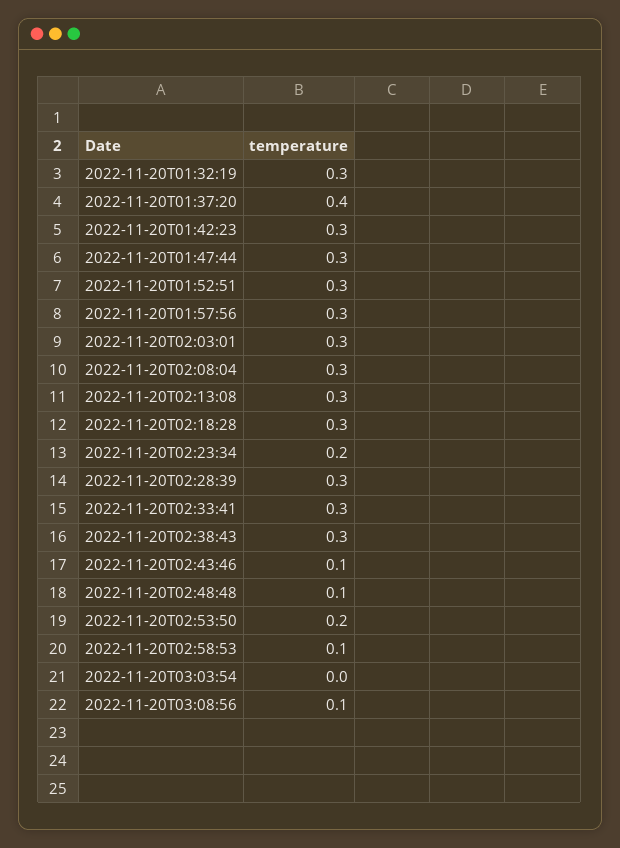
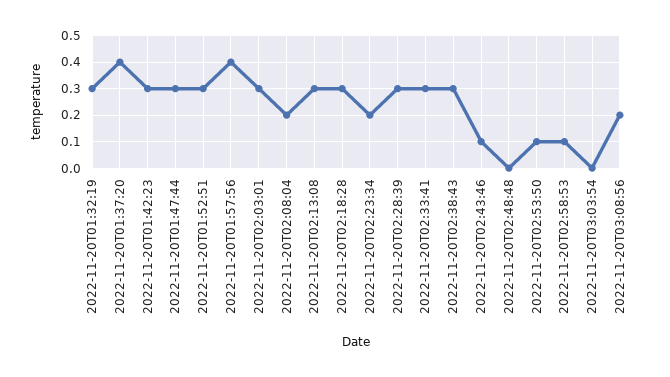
2022-11-20T01:57:56: 0.3 -> 0.4
2022-11-20T02:08:04: 0.3 -> 0.2
2022-11-20T02:48:48: 0.1 -> 0
2022-11-20T02:53:50: 0.2 -> 0.1
2022-11-20T03:08:56: 0.1 -> 0.2

